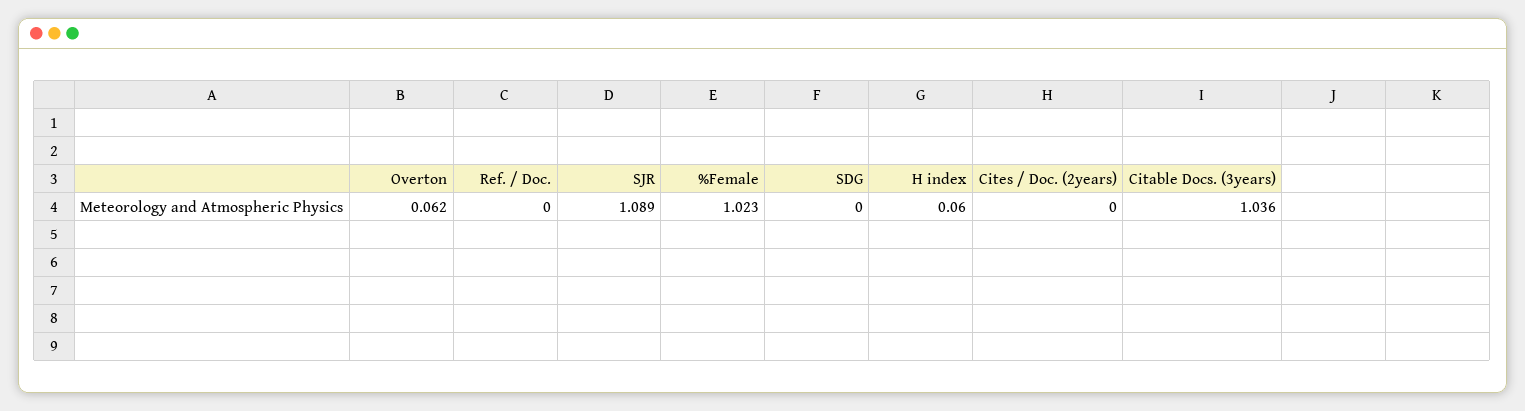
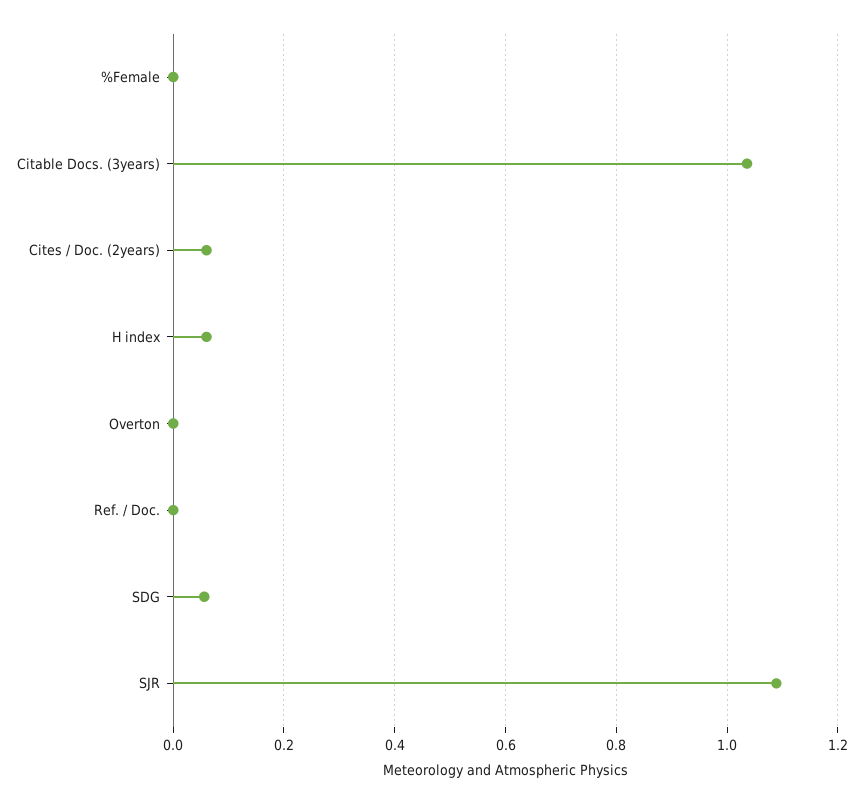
Overton: 0.062 -> 0
%Female: 1.023 -> 0
SDG: 0 -> 0.06
Cites / Doc. (2years): 0 -> 0.06

